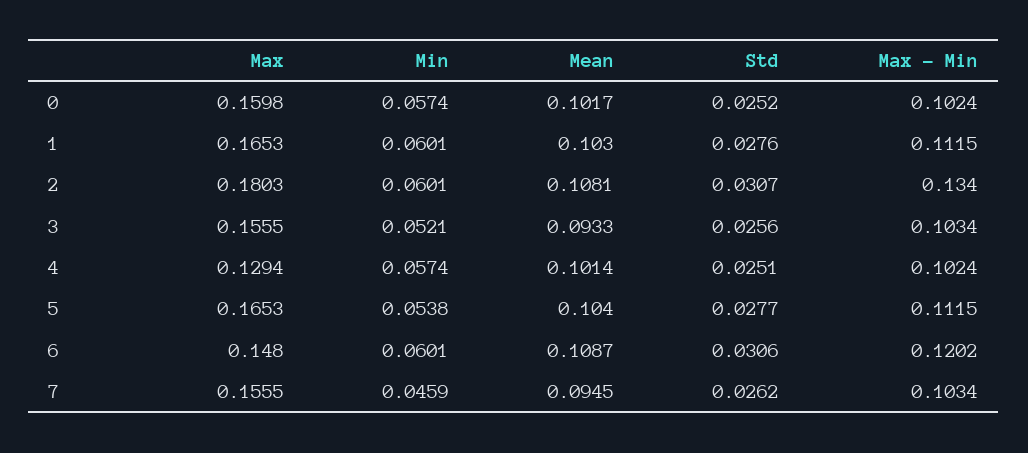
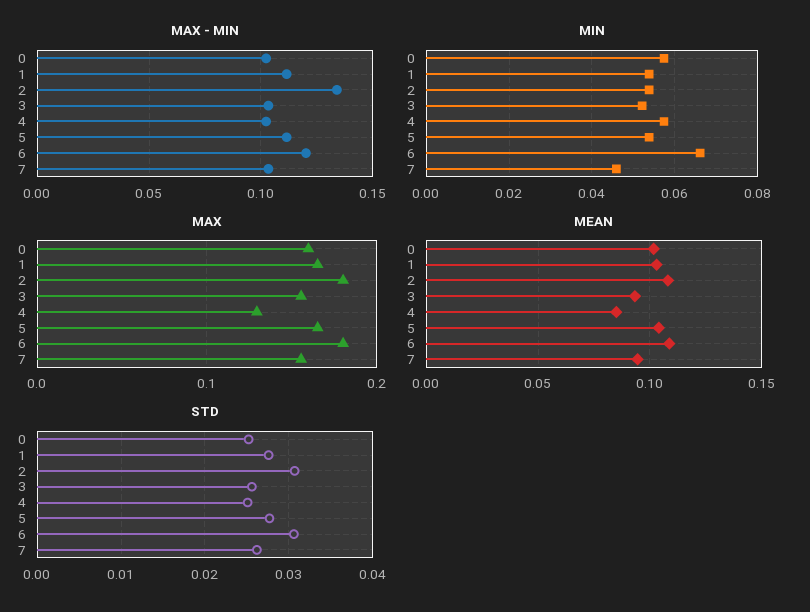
Min, 1: 0.0601 -> 0.054
Min, 2: 0.0601 -> 0.054
Mean, 4: 0.1014 -> 0.085
Max, 6: 0.148 -> 0.18
Min, 6: 0.0601 -> 0.066

